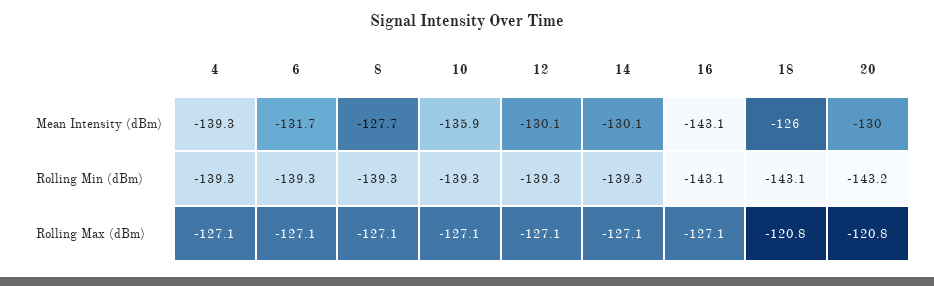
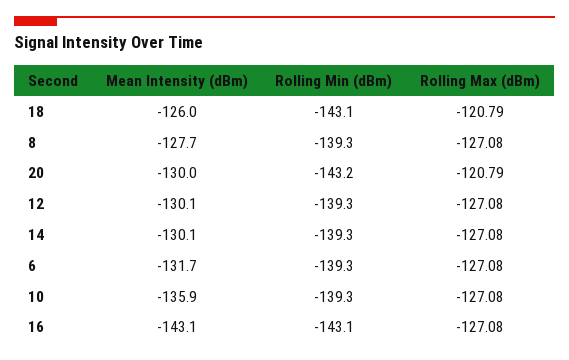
4, Mean Intensity (dBm): -139.3 -> none
4, Rolling Min (dBm): -139.3 -> none
4, Rolling Max (dBm): -127.1 -> none

